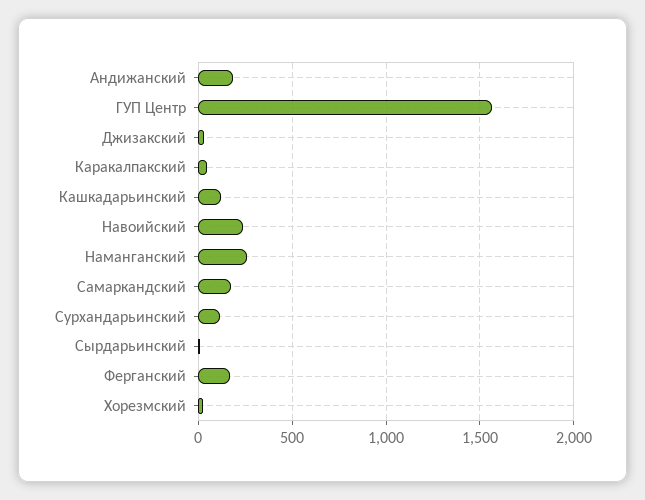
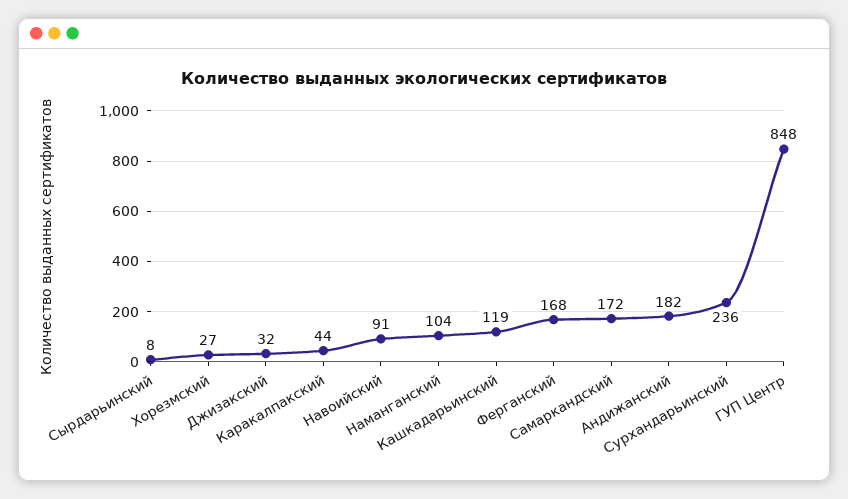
ГУП Центр: 1550 -> 848
Навоийский: 250 -> 91
Наманганский: 250 -> 104
Сурхандарьинский: 100 -> 236

